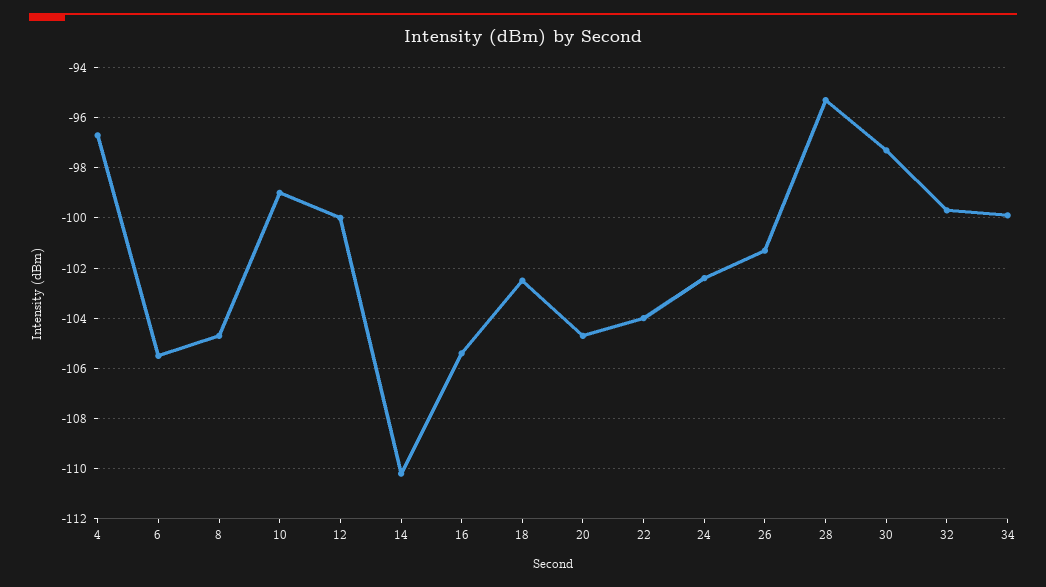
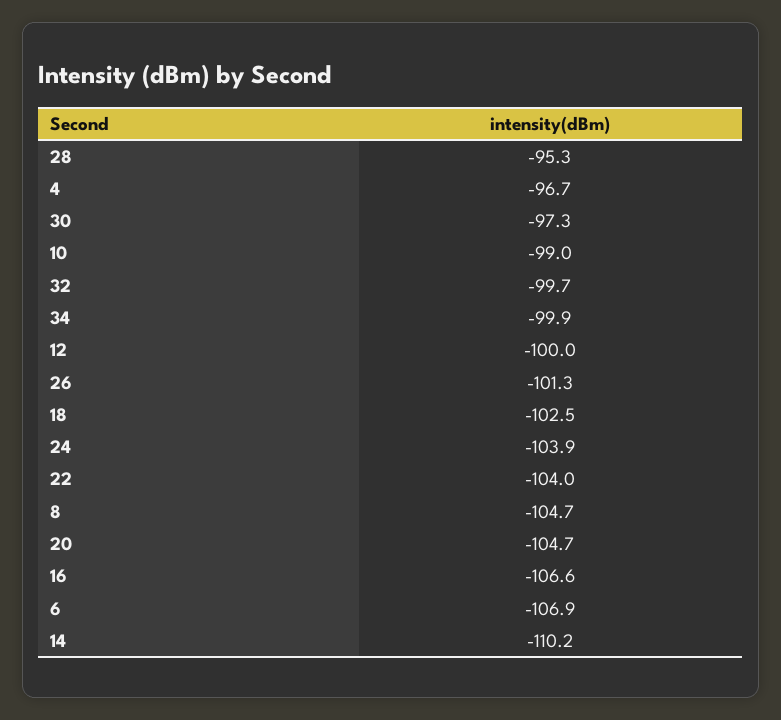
6: -105.5 -> -106.9
16: -105.5 -> -106.6
24: -102.5 -> -103.9

